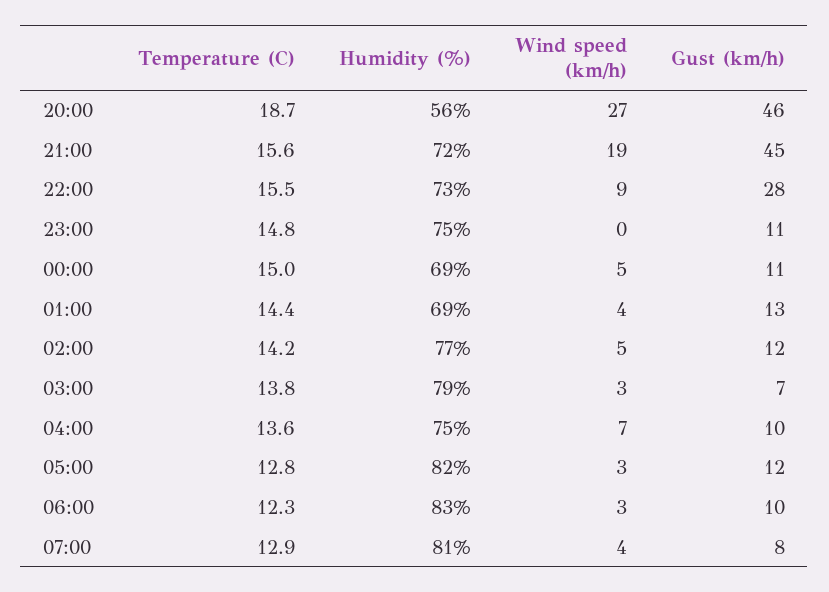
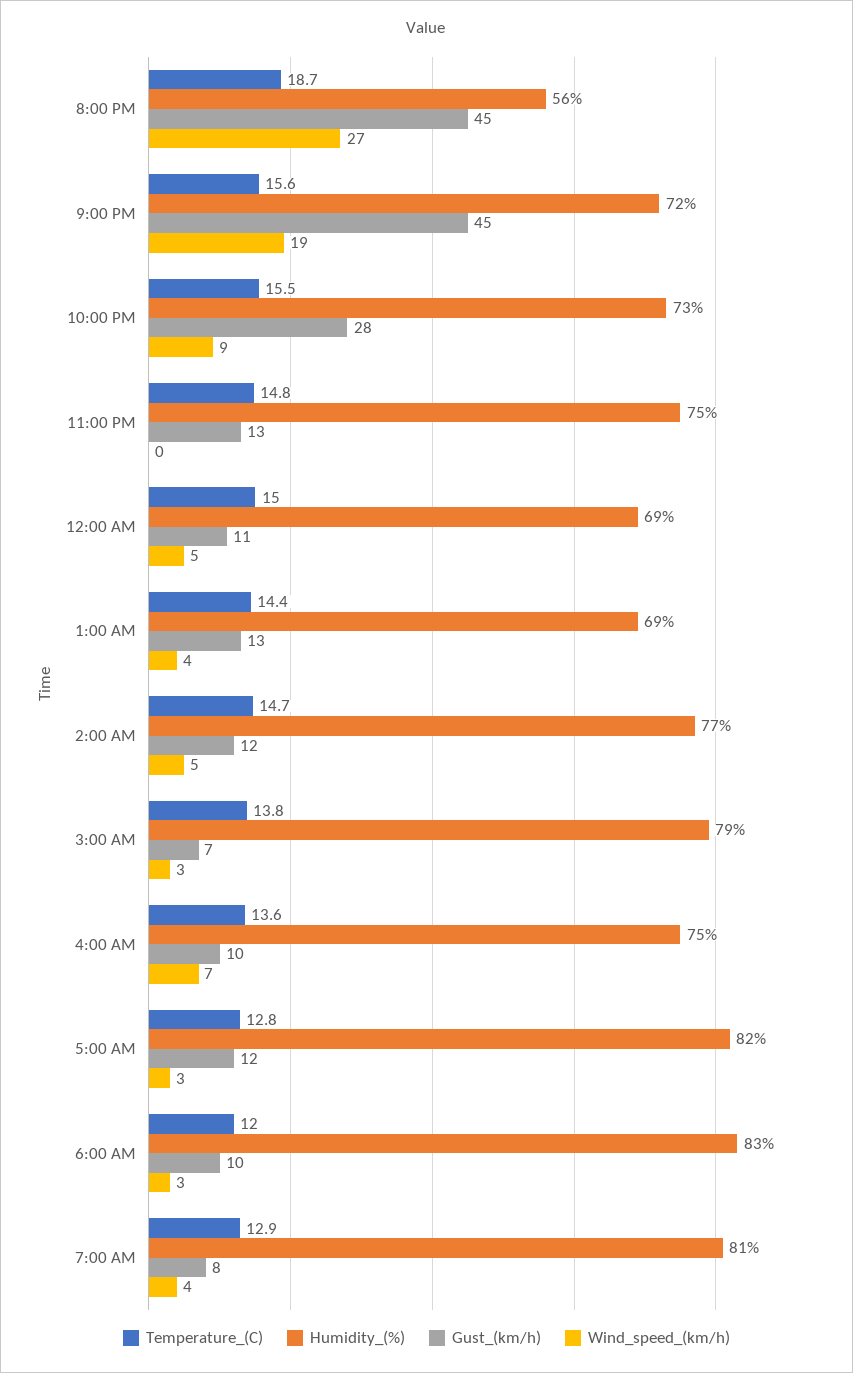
Gust (km/h), 20:00: 46 -> 45
Gust (km/h), 23:00: 11 -> 13
Temperature (C), 02:00: 14.2 -> 14.7
Temperature (C), 06:00: 12.3 -> 12

